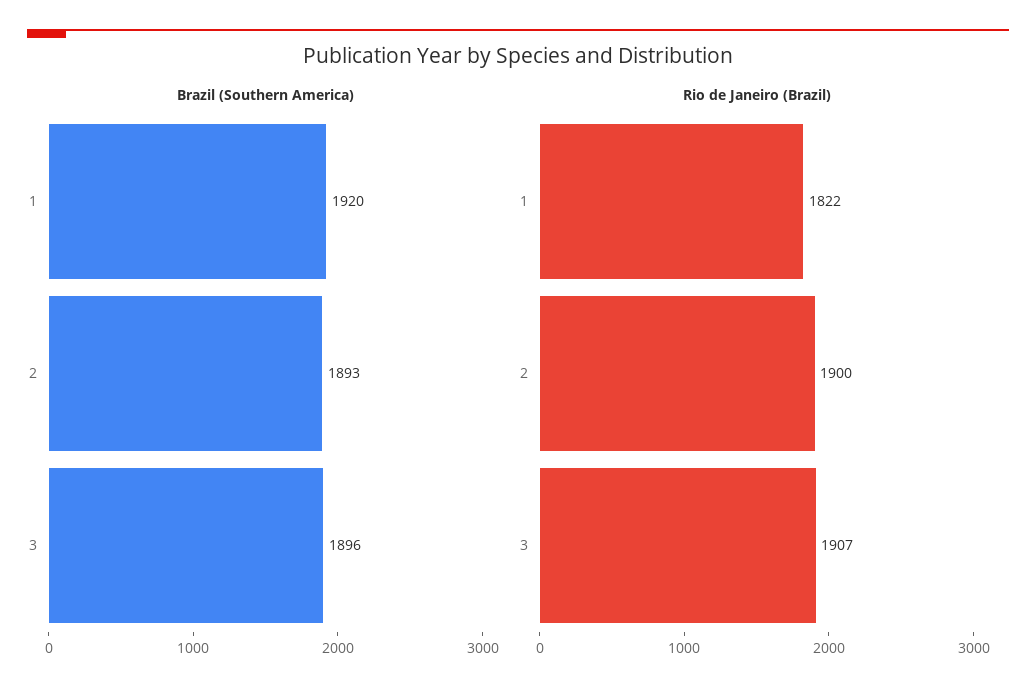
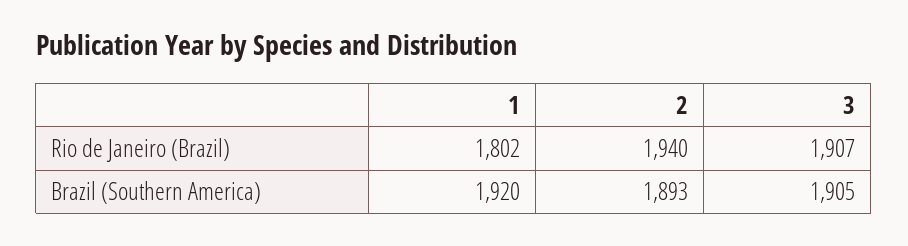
Brazil (Southern America), 3: 1896 -> 1905
Rio de Janeiro (Brazil), 1: 1822 -> 1802
Rio de Janeiro (Brazil), 2: 1900 -> 1940

